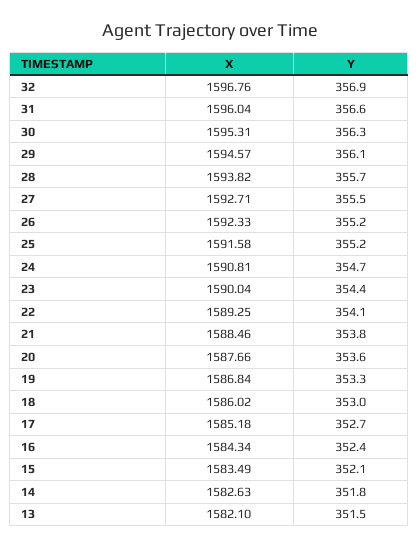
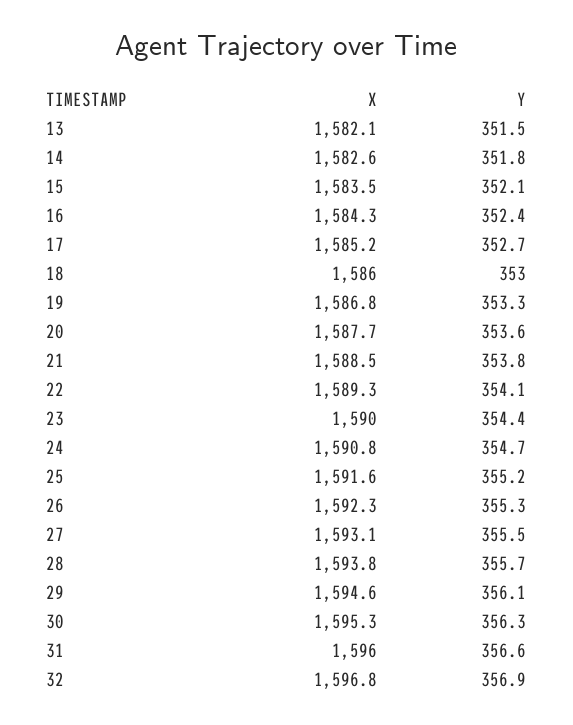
X, 27: 1592.71 -> 1593.1
Y, 26: 355.2 -> 355.3

